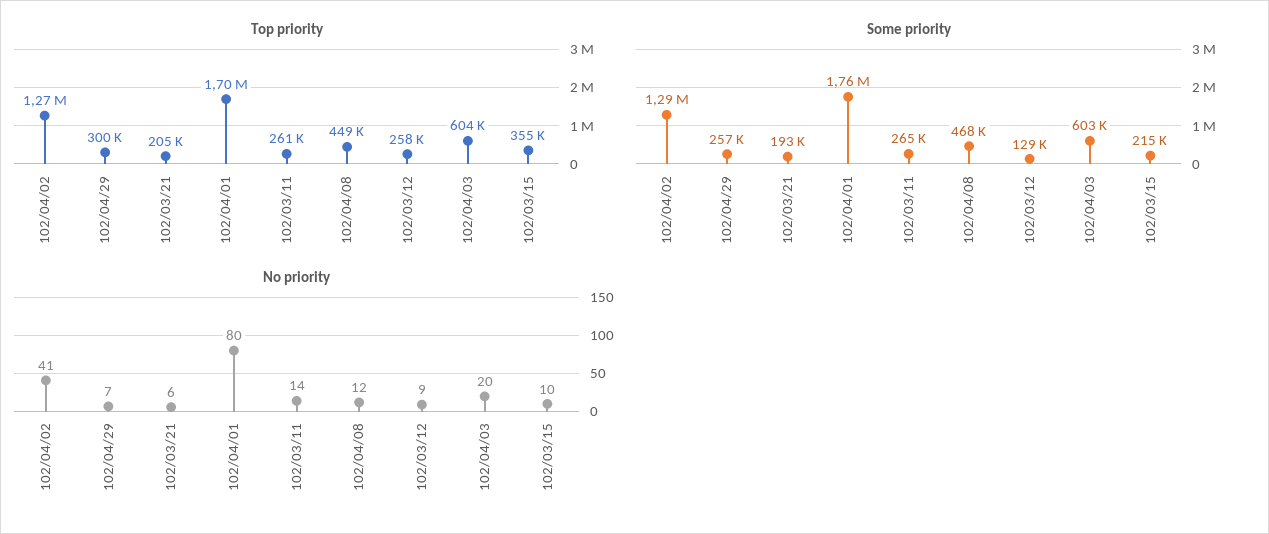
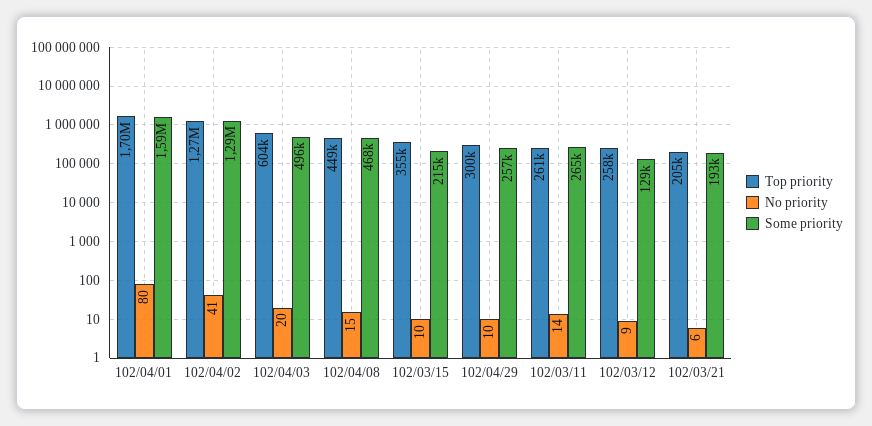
Some priority, 102/04/01: 1760000 -> 1590000
Some priority, 102/04/03: 603000 -> 496000
No priority, 102/04/29: 7 -> 10
No priority, 102/04/08: 12 -> 15

